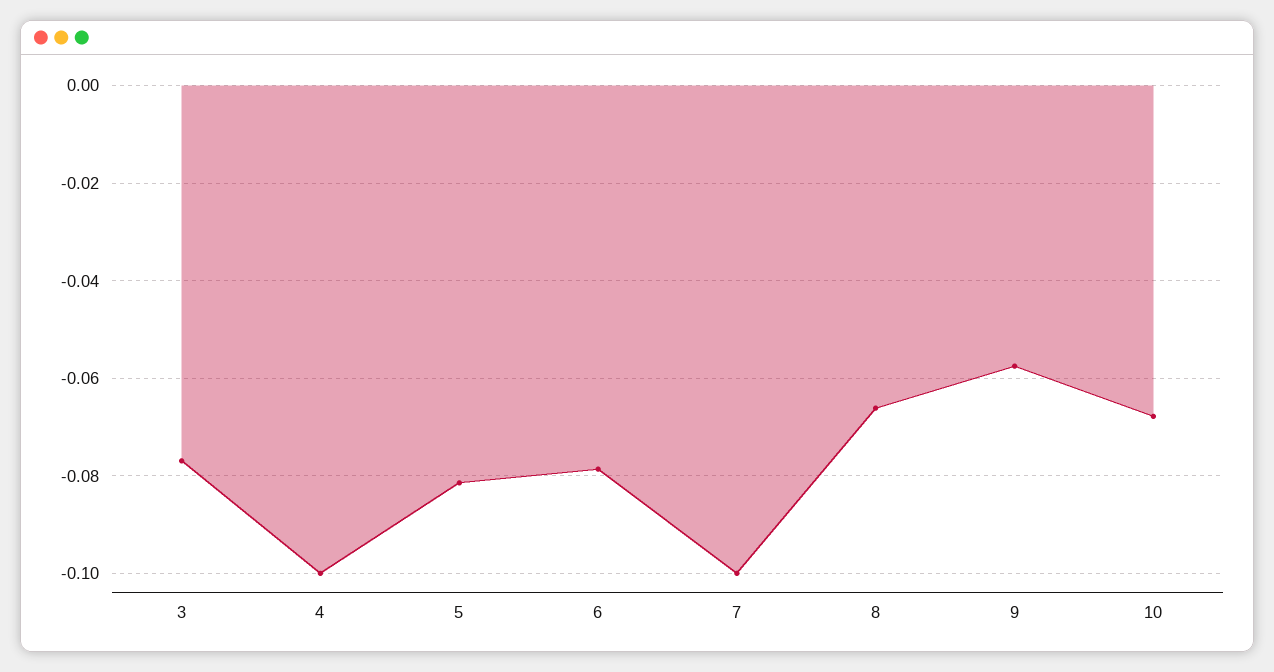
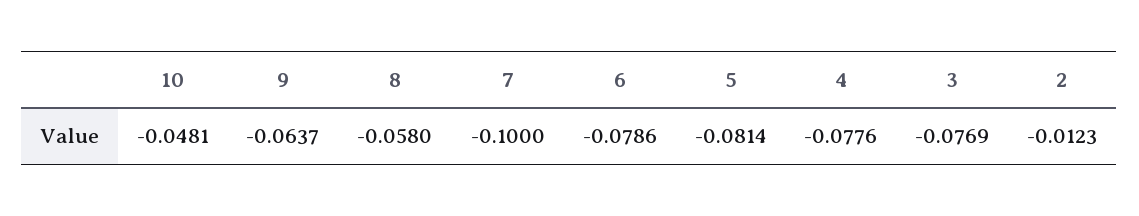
4: -0.1 -> -0.0776
8: -0.066 -> -0.058
9: -0.058 -> -0.0637
10: -0.068 -> -0.0481
2: none -> -0.0123

